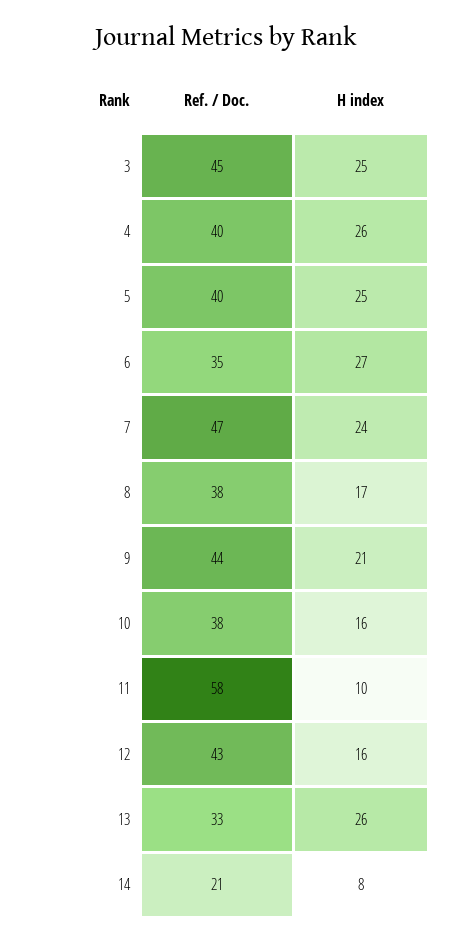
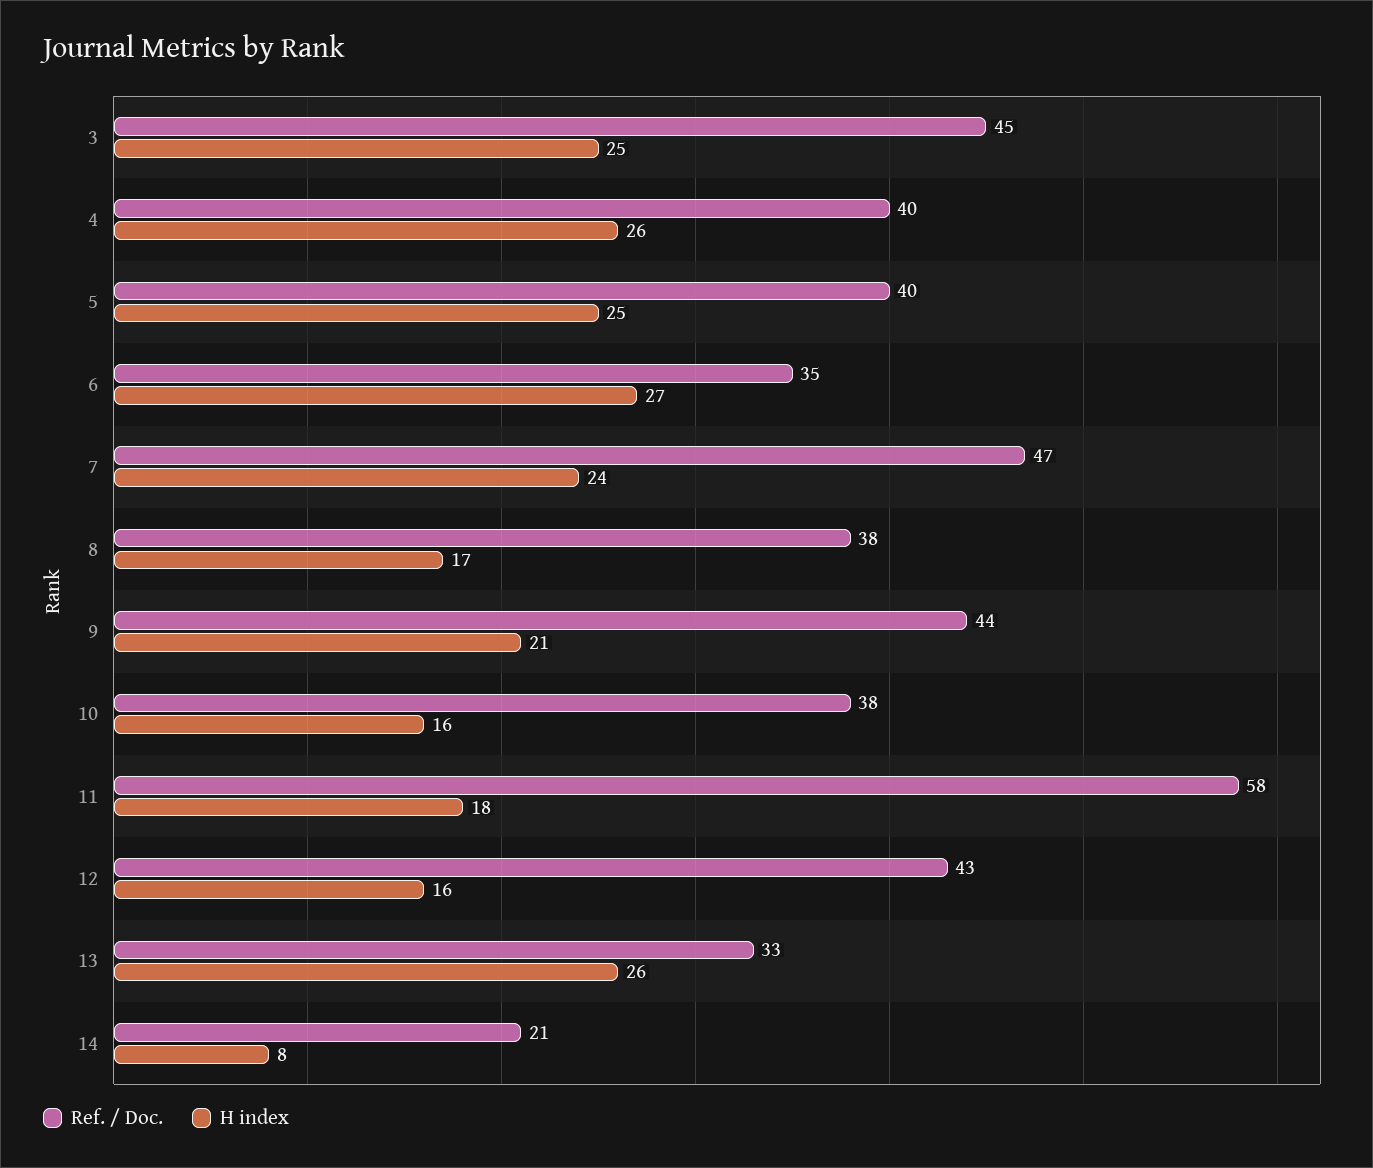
H index, 11: 10 -> 18

